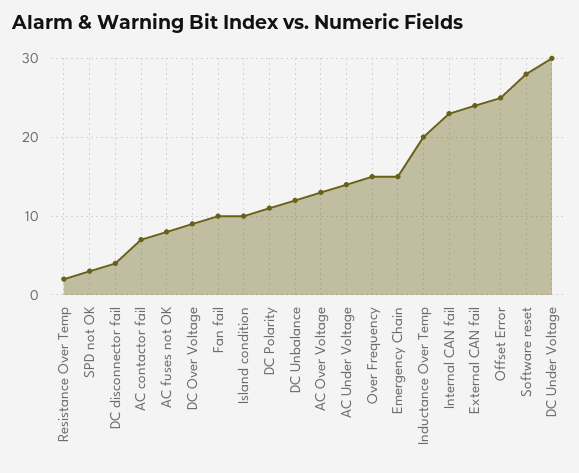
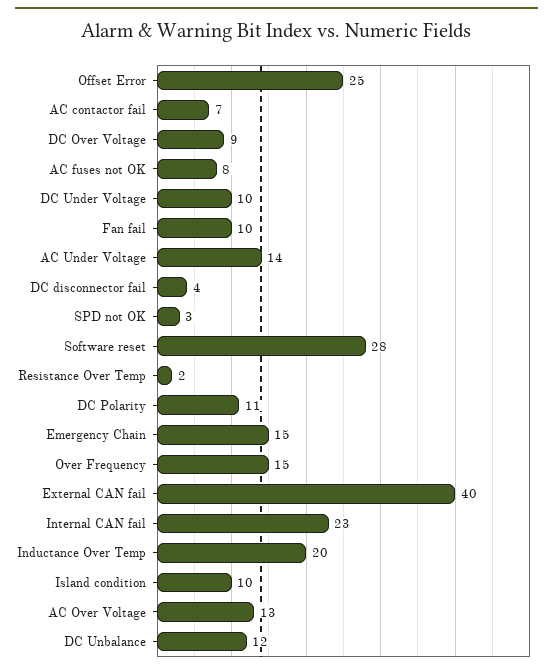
External CAN fail: 24 -> 40
DC Under Voltage: 30 -> 10

